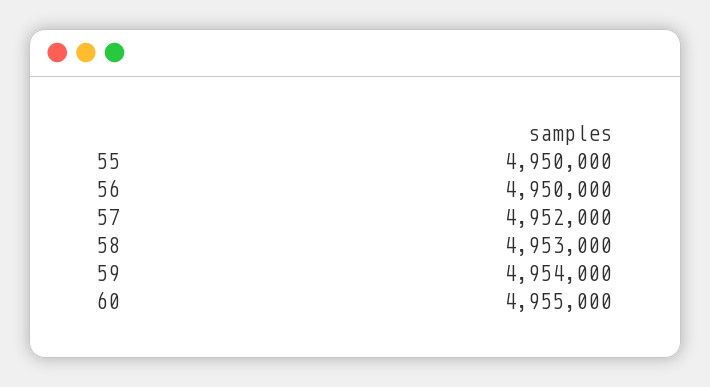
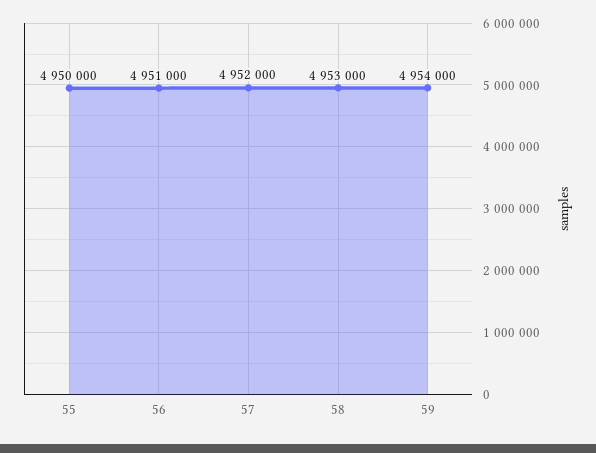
56: 4950000 -> 4951000
60: 4955000 -> none

